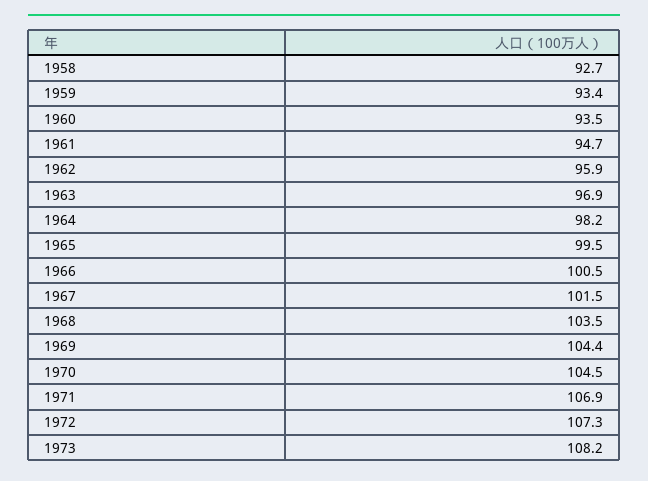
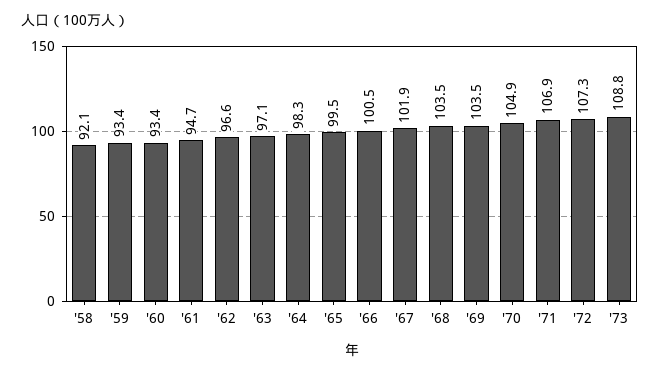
1958: 92.7 -> 92.1
1960: 93.5 -> 93.4
1962: 95.9 -> 96.6
1963: 96.9 -> 97.1
1964: 98.2 -> 98.3
1967: 101.5 -> 101.9
1969: 104.4 -> 103.5
1970: 104.5 -> 104.9
1973: 108.2 -> 108.8

